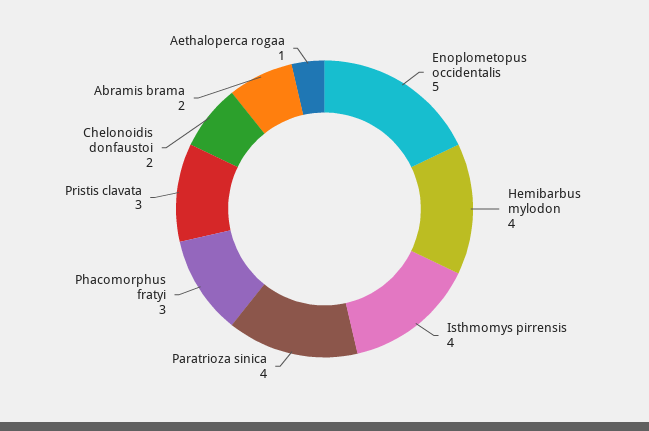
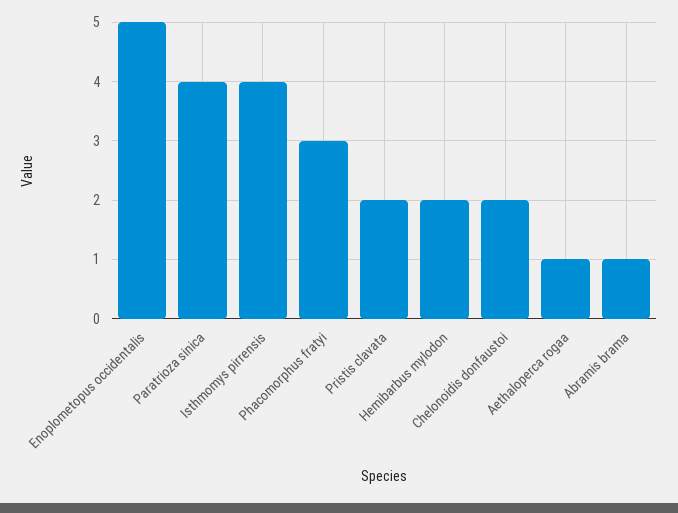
Hemibarbus mylodon: 4 -> 2
Pristis clavata: 3 -> 2
Abramis brama: 2 -> 1

